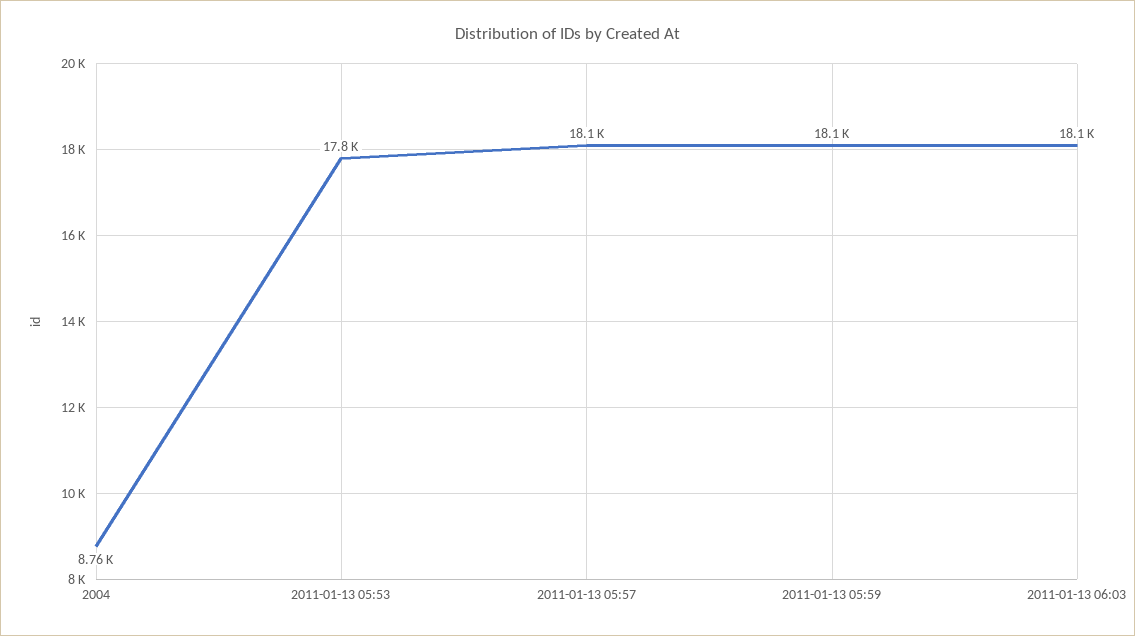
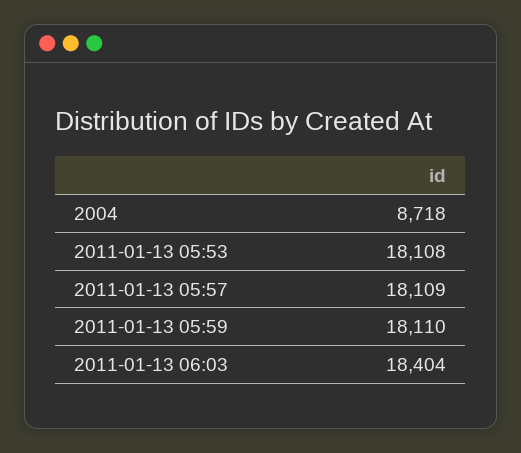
2004: 8760 -> 8718
2011-01-13 05:53: 17800 -> 18108
2011-01-13 06:03: 18100 -> 18404

